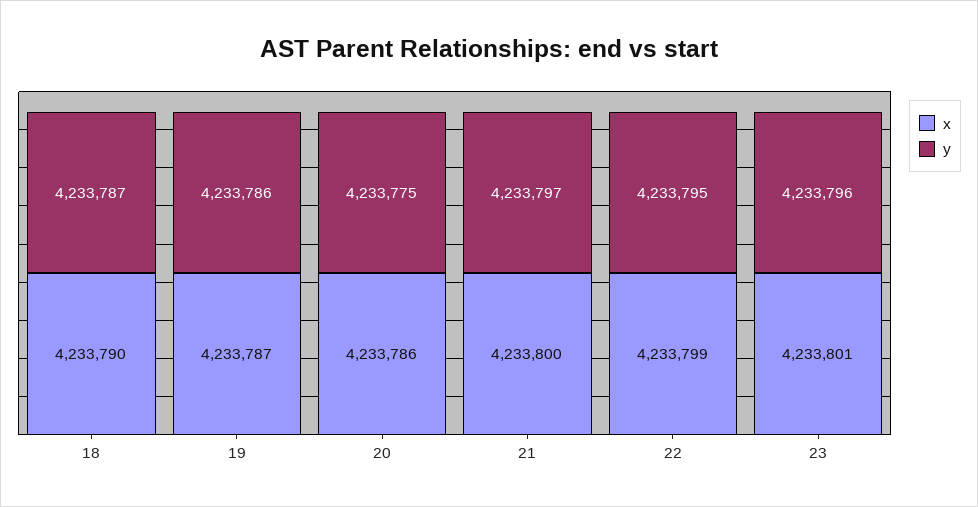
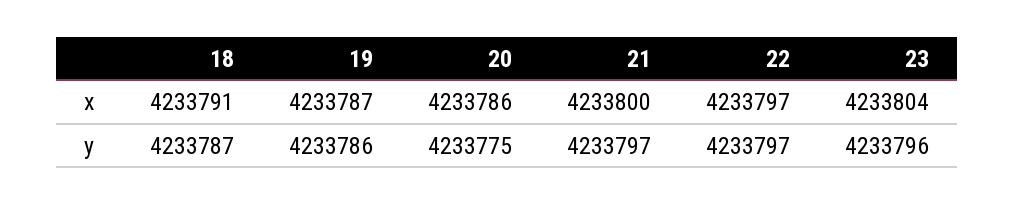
x, 18: 4233790 -> 4233791
x, 22: 4233799 -> 4233797
y, 22: 4233795 -> 4233797
x, 23: 4233801 -> 4233804

